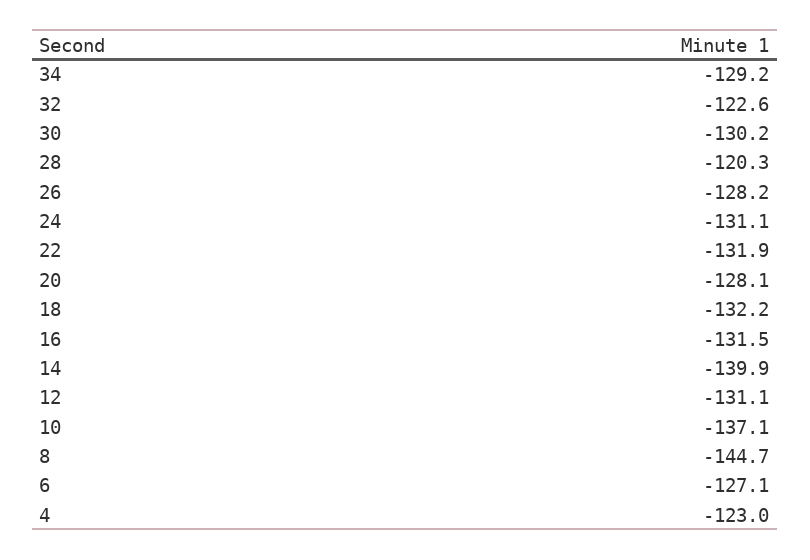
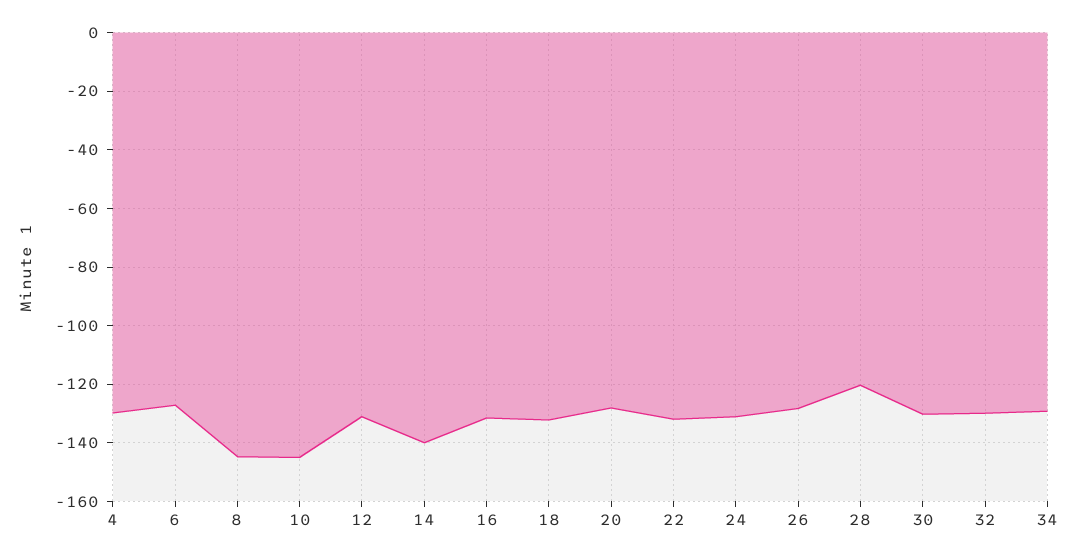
32: -122.6 -> -130
10: -137.1 -> -145
4: -123 -> -130

